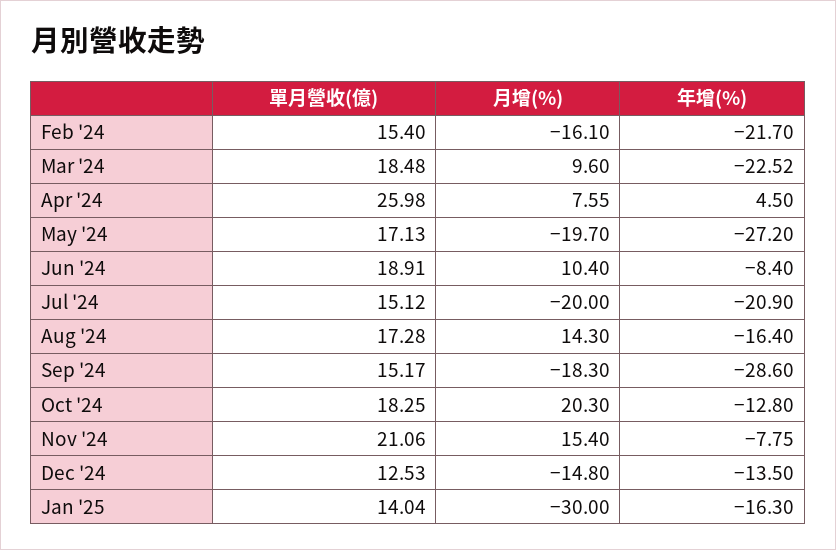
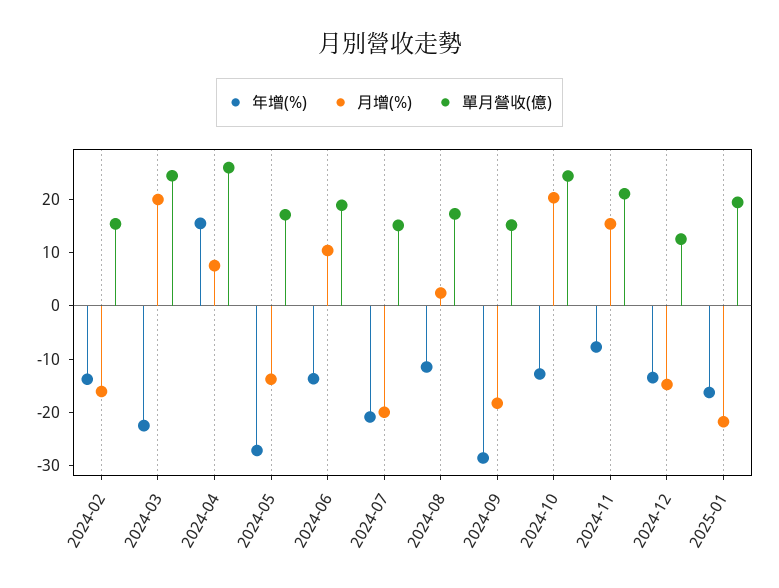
年增(%), Feb '24: -21.7 -> -14
單月營收(億), Mar '24: 18.48 -> 24
月增(%), Mar '24: 9.6 -> 20
年增(%), Apr '24: 4.5 -> 16
月增(%), May '24: -19.7 -> -14
年增(%), Jun '24: -8.4 -> -14
月增(%), Aug '24: 14.3 -> 2
年增(%), Aug '24: -16.4 -> -12
單月營收(億), Oct '24: 18.25 -> 24
單月營收(億), Jan '25: 14.04 -> 20
月增(%), Jan '25: -30 -> -22

